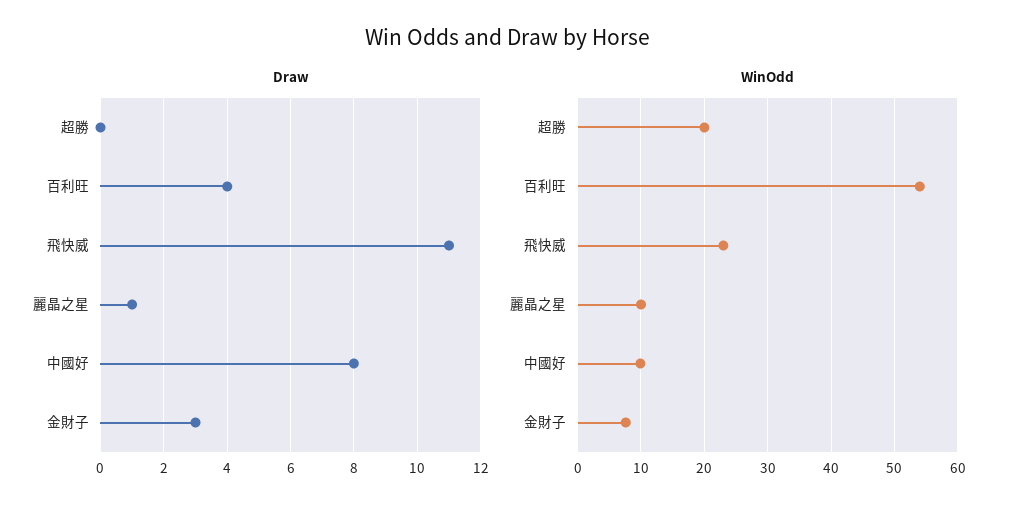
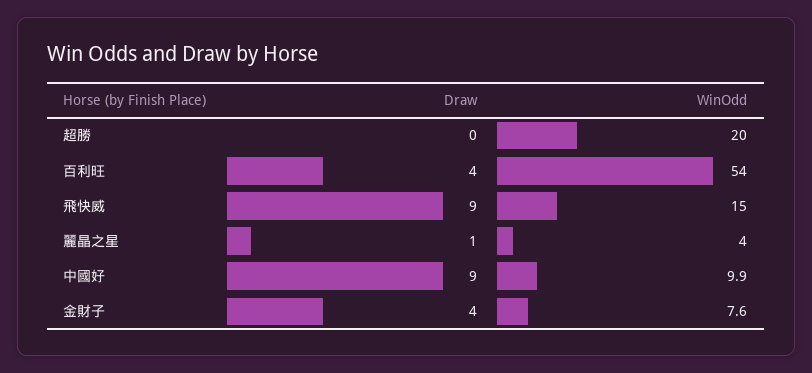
Draw, 飛快威: 11 -> 9
Draw, 中國好: 8 -> 9
Draw, 金財子: 3 -> 4
WinOdd, 飛快威: 23 -> 15
WinOdd, 麗晶之星: 10 -> 4

